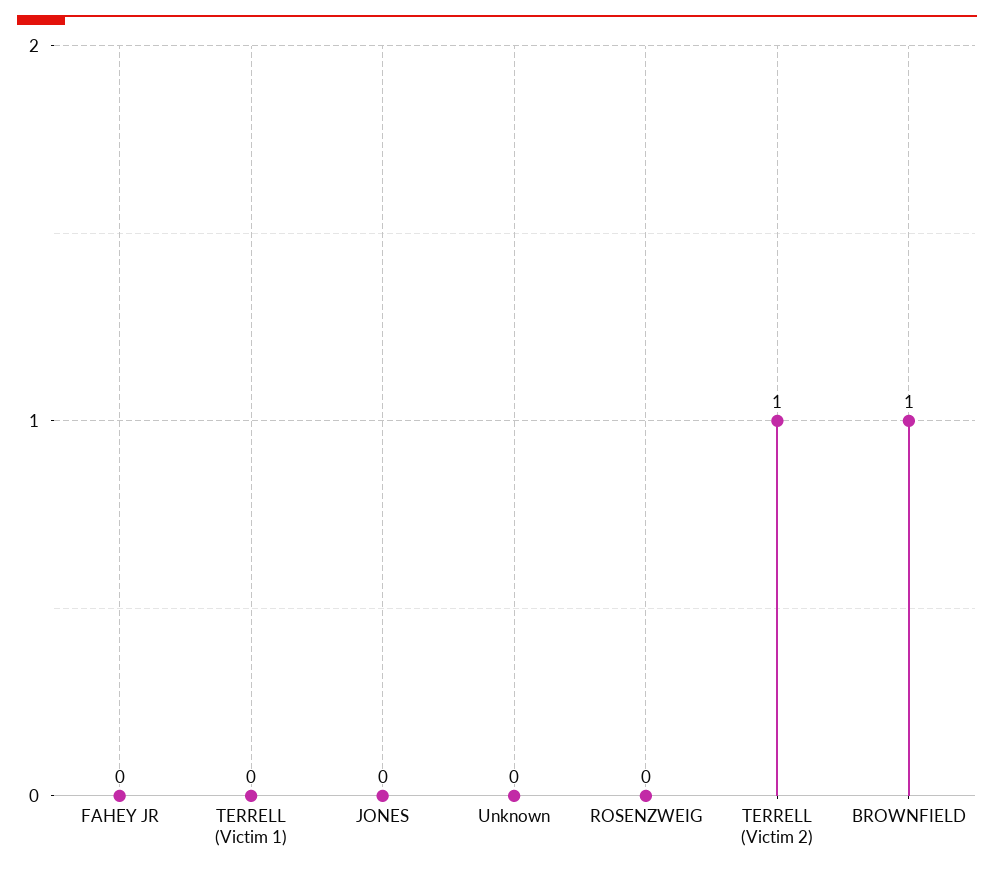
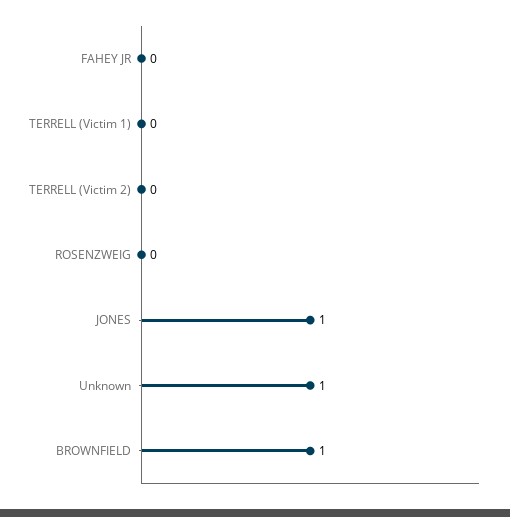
JONES: 0 -> 1
Unknown: 0 -> 1
TERRELL (Victim 2): 1 -> 0

